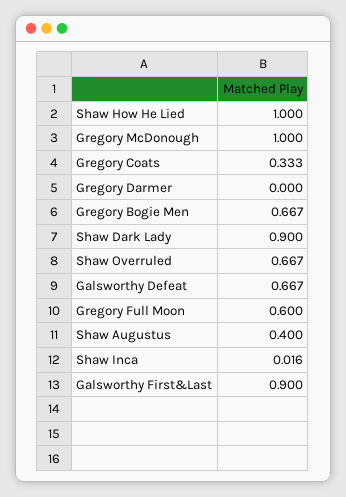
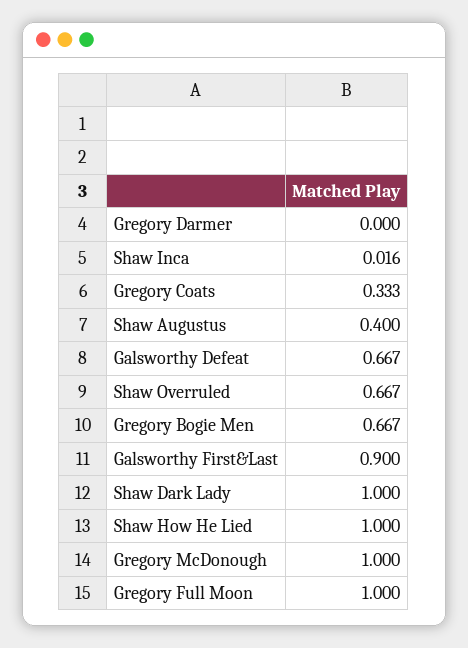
Shaw Dark Lady: 0.9 -> 1
Gregory Full Moon: 0.6 -> 1

